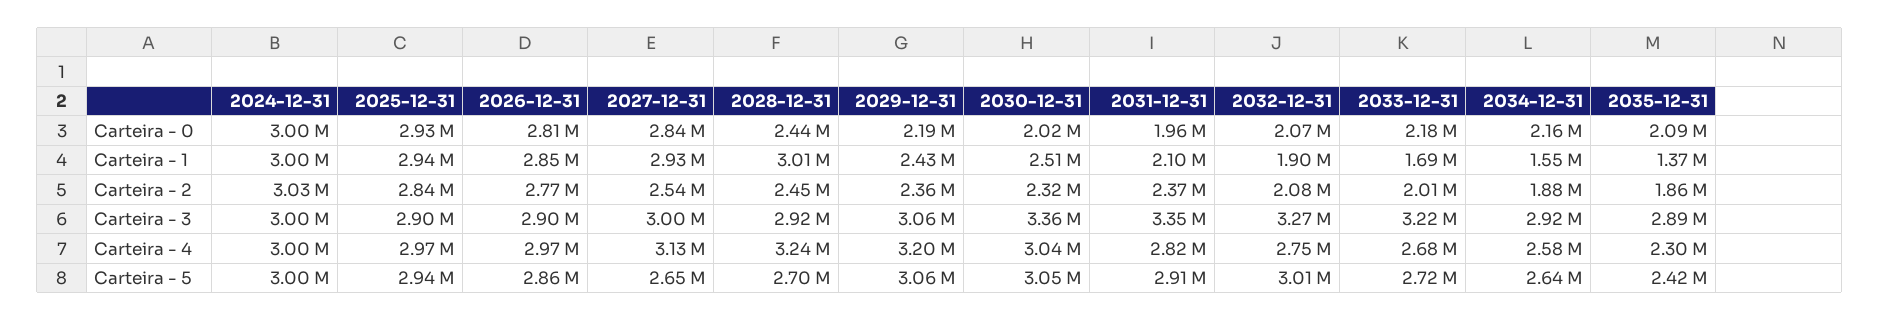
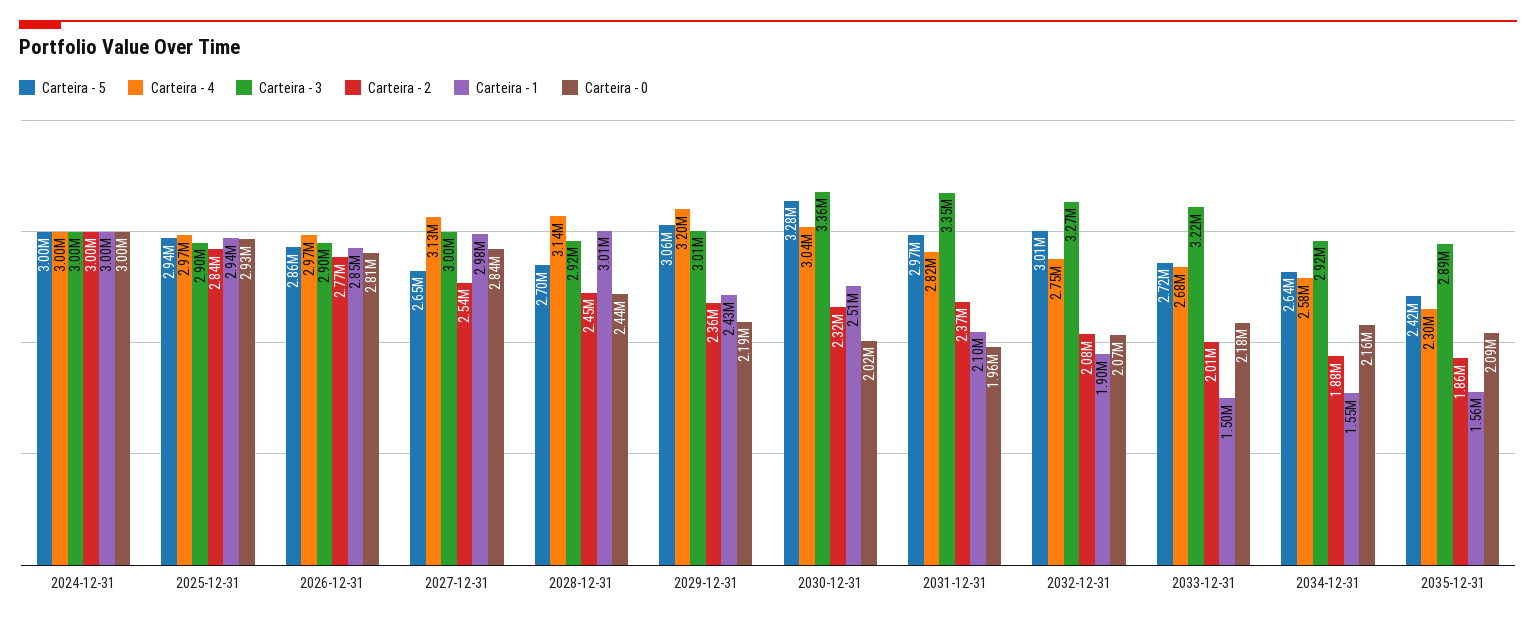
Carteira - 1, 2027-12-31: 2930000 -> 2980000
Carteira - 1, 2033-12-31: 1690000 -> 1500000
Carteira - 1, 2035-12-31: 1370000 -> 1560000
Carteira - 2, 2024-12-31: 3030000 -> 3000000
Carteira - 3, 2029-12-31: 3060000 -> 3010000
Carteira - 4, 2028-12-31: 3240000 -> 3140000
Carteira - 5, 2030-12-31: 3050000 -> 3280000
Carteira - 5, 2031-12-31: 2910000 -> 2970000

